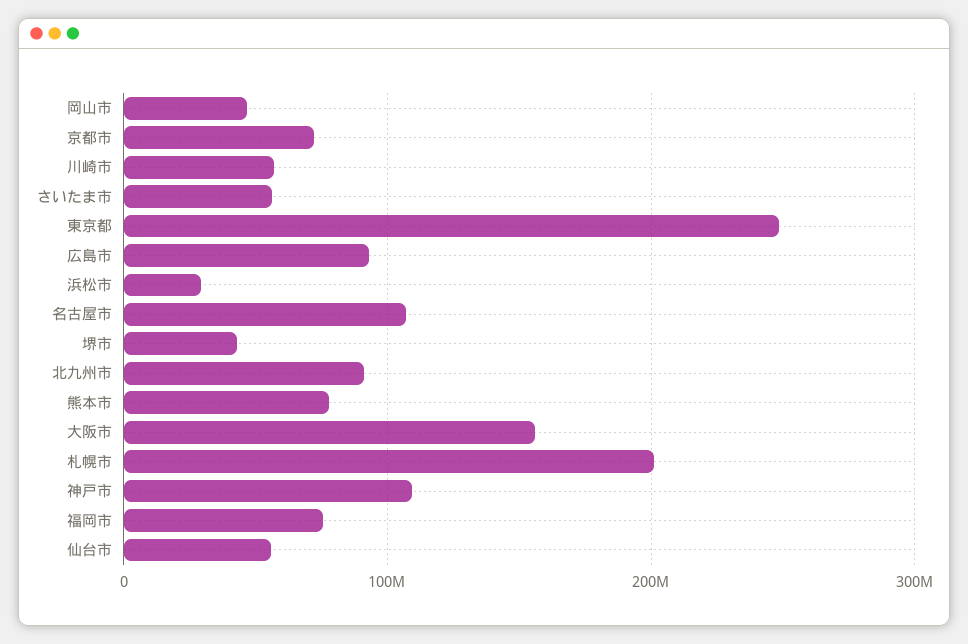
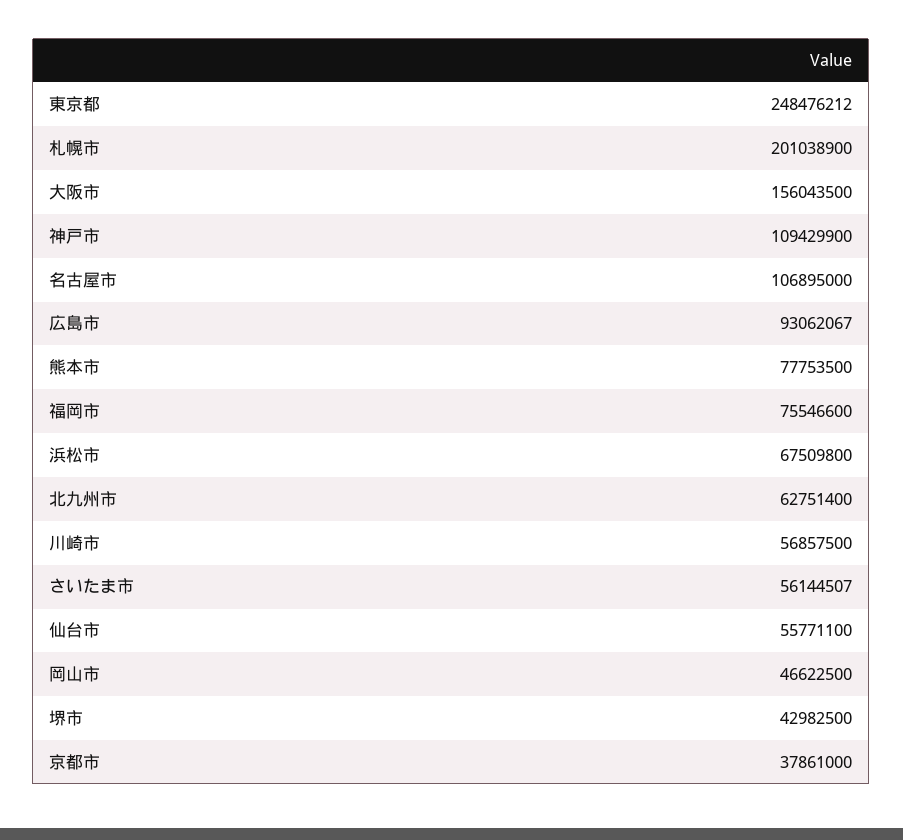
京都市: 70000000 -> 37861000
浜松市: 30000000 -> 67509800
北九州市: 90000000 -> 62751400

